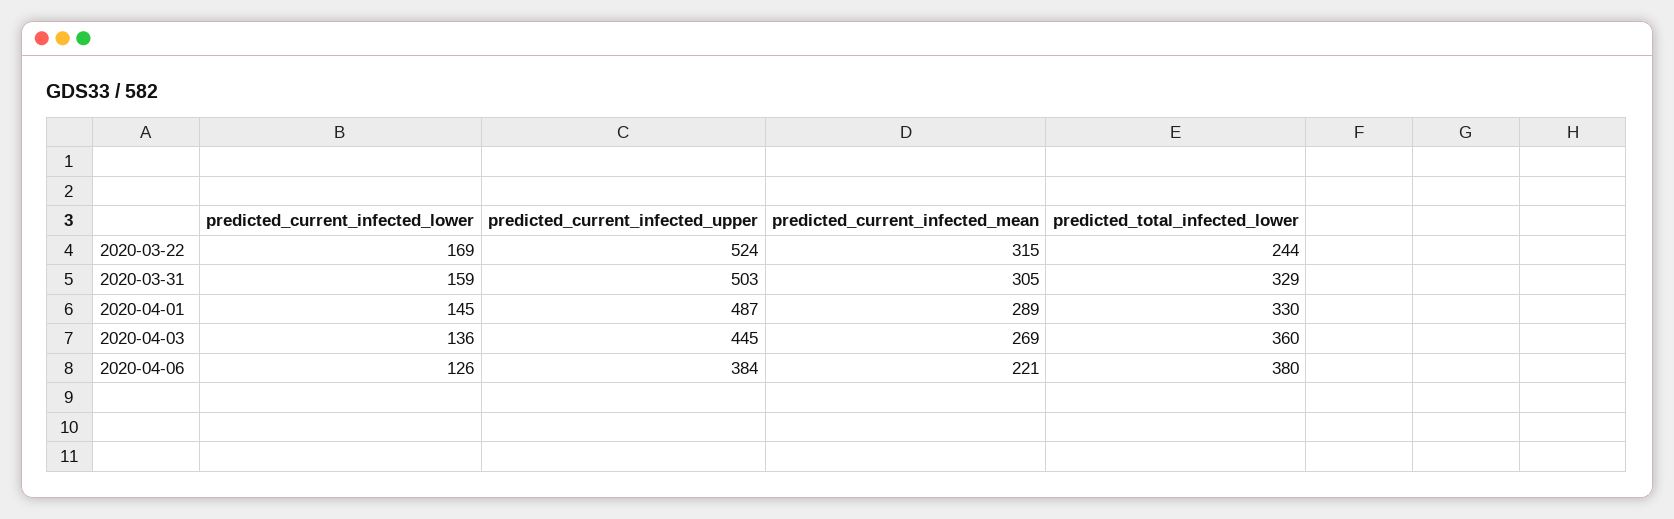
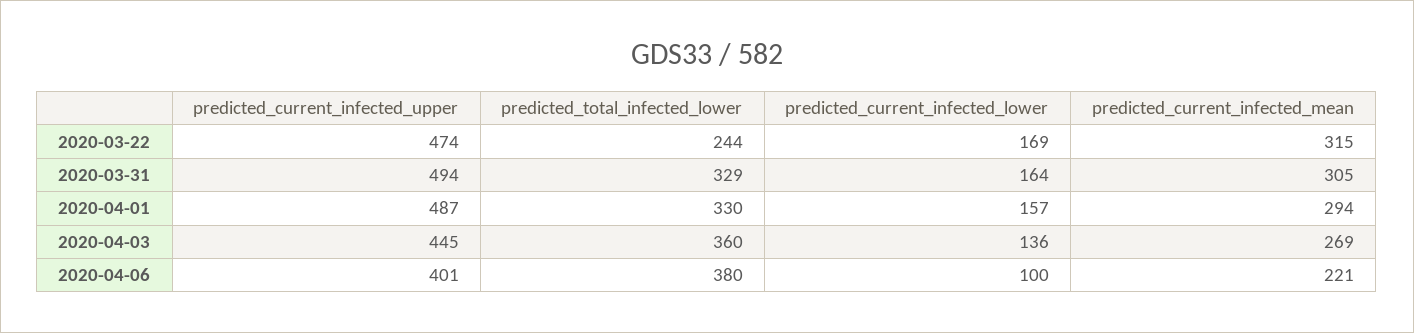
predicted_current_infected_upper, 2020-03-22: 524 -> 474
predicted_current_infected_lower, 2020-03-31: 159 -> 164
predicted_current_infected_upper, 2020-03-31: 503 -> 494
predicted_current_infected_lower, 2020-04-01: 145 -> 157
predicted_current_infected_mean, 2020-04-01: 289 -> 294
predicted_current_infected_lower, 2020-04-06: 126 -> 100
predicted_current_infected_upper, 2020-04-06: 384 -> 401

